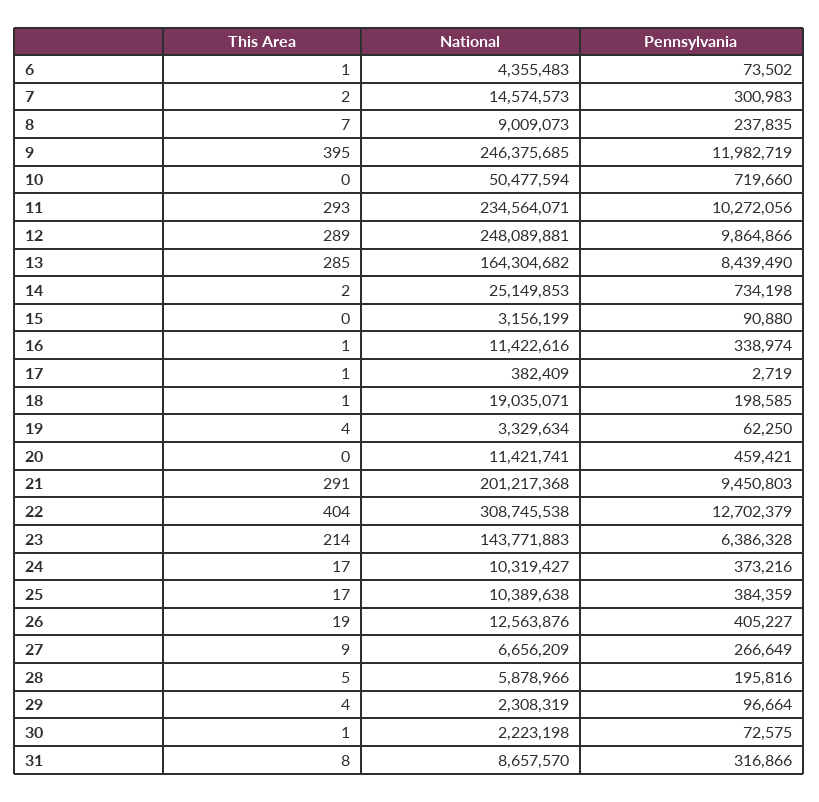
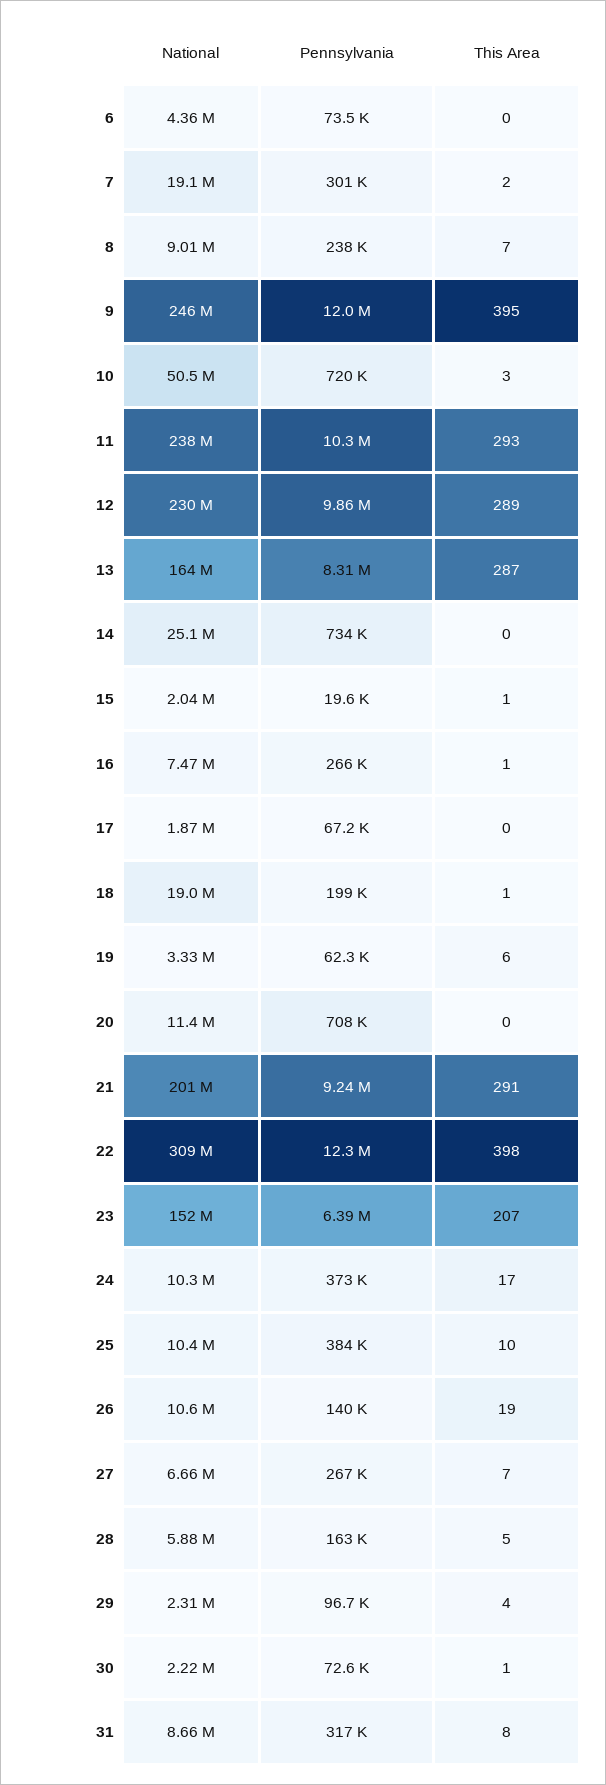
This Area, 6: 1 -> 0
National, 7: 14574573 -> 19100000
This Area, 10: 0 -> 3
National, 11: 234564071 -> 238000000
National, 12: 248089881 -> 230000000
This Area, 13: 285 -> 287
Pennsylvania, 13: 8439490 -> 8310000
This Area, 14: 2 -> 0
This Area, 15: 0 -> 1
National, 15: 3156199 -> 2040000
Pennsylvania, 15: 90880 -> 19600
National, 16: 11422616 -> 7470000
Pennsylvania, 16: 338974 -> 266000
This Area, 17: 1 -> 0
National, 17: 382409 -> 1870000
Pennsylvania, 17: 2719 -> 67200
This Area, 19: 4 -> 6
Pennsylvania, 20: 459421 -> 708000
Pennsylvania, 21: 9450803 -> 9240000
This Area, 22: 404 -> 398
Pennsylvania, 22: 12702379 -> 12300000
This Area, 23: 214 -> 207
National, 23: 143771883 -> 152000000
This Area, 25: 17 -> 10
National, 26: 12563876 -> 10600000
Pennsylvania, 26: 405227 -> 140000
This Area, 27: 9 -> 7
Pennsylvania, 28: 195816 -> 163000

